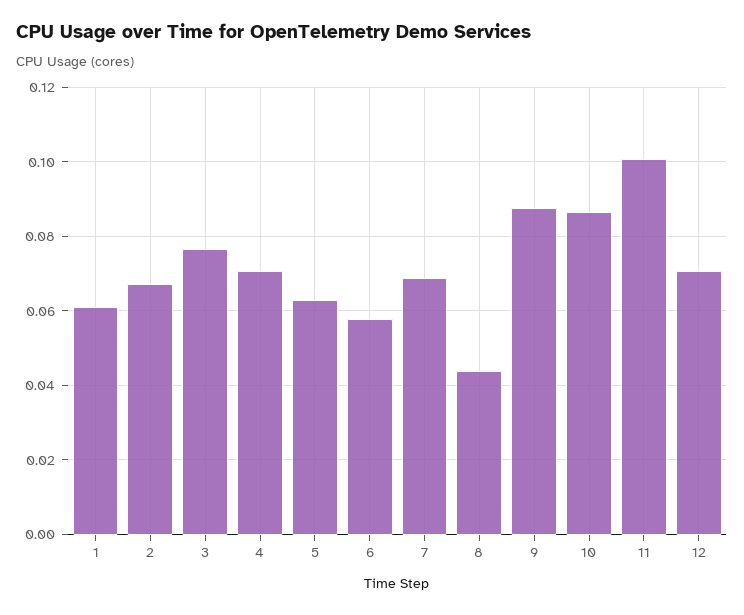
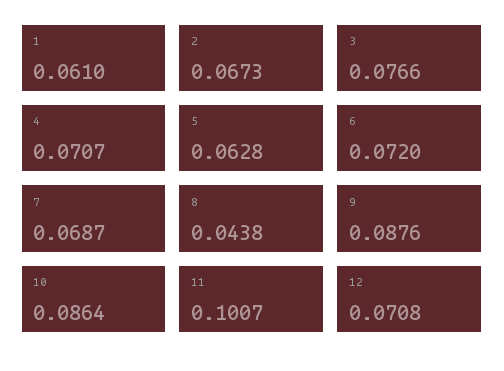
6: 0.058 -> 0.072

